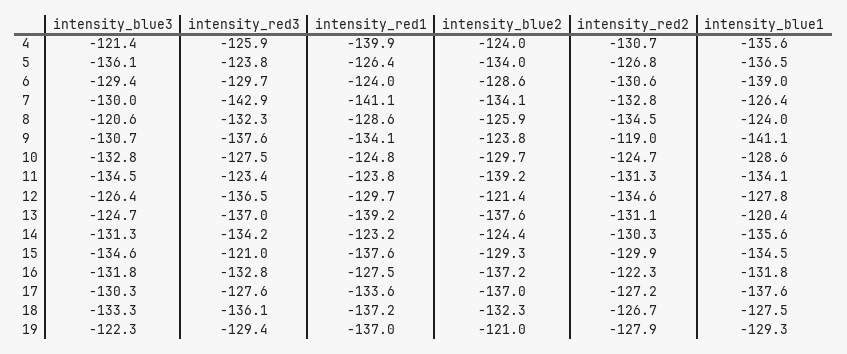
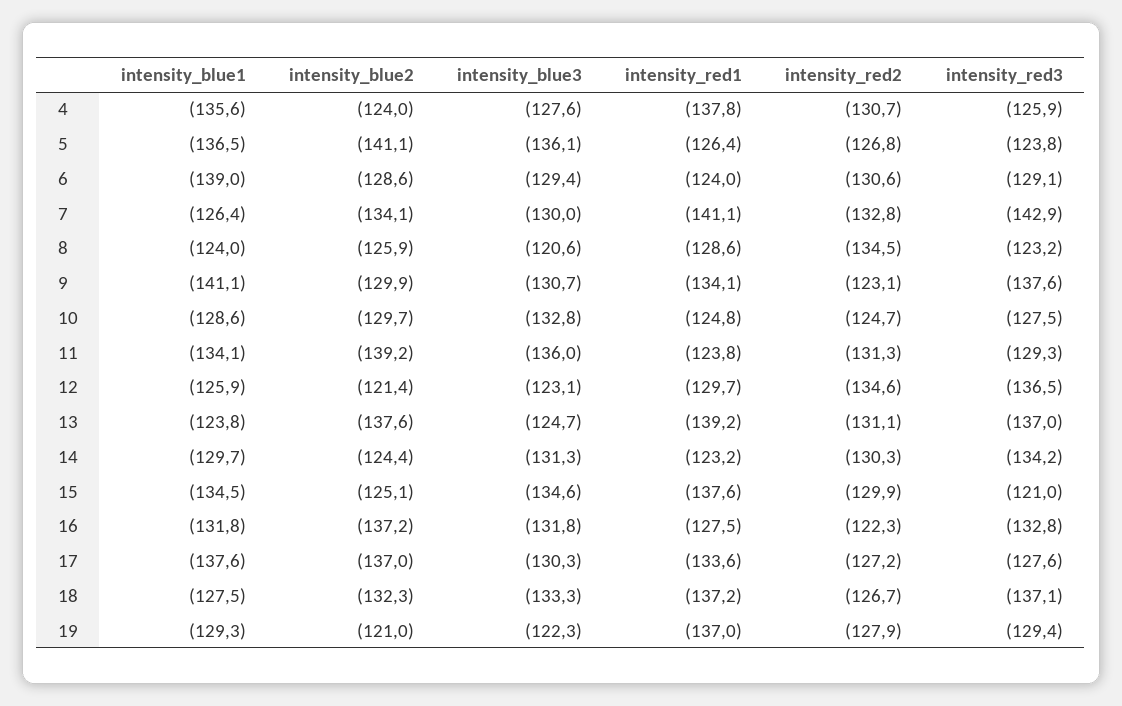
intensity_blue3, 4: -121.4 -> -127.6
intensity_red1, 4: -139.9 -> -137.8
intensity_blue2, 5: -134 -> -141.1
intensity_red3, 6: -129.7 -> -129.1
intensity_red3, 8: -132.3 -> -123.2
intensity_blue2, 9: -123.8 -> -129.9
intensity_red2, 9: -119 -> -123.1
intensity_blue3, 11: -134.5 -> -136
intensity_red3, 11: -123.4 -> -129.3
intensity_blue3, 12: -126.4 -> -123.1
intensity_blue1, 12: -127.8 -> -125.9
intensity_blue1, 13: -120.4 -> -123.8
intensity_blue1, 14: -135.6 -> -129.7
intensity_blue2, 15: -129.3 -> -125.1
intensity_red3, 18: -136.1 -> -137.1

